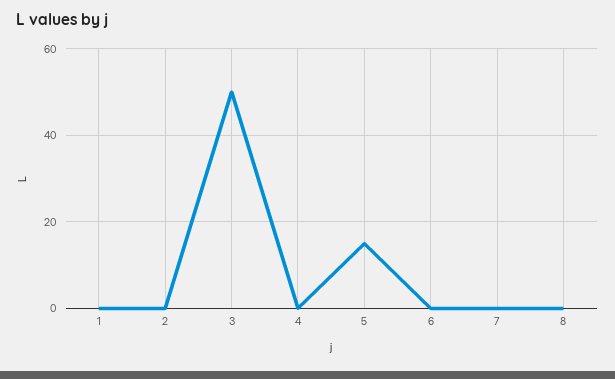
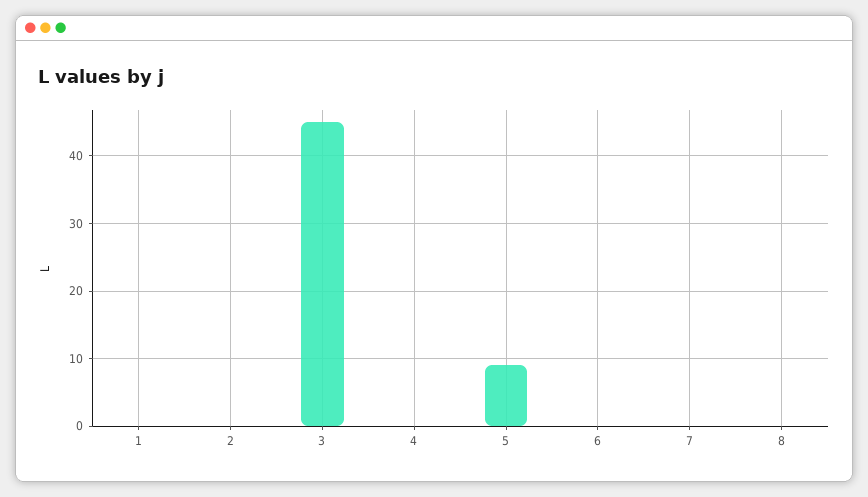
3: 50 -> 45
5: 15 -> 9

